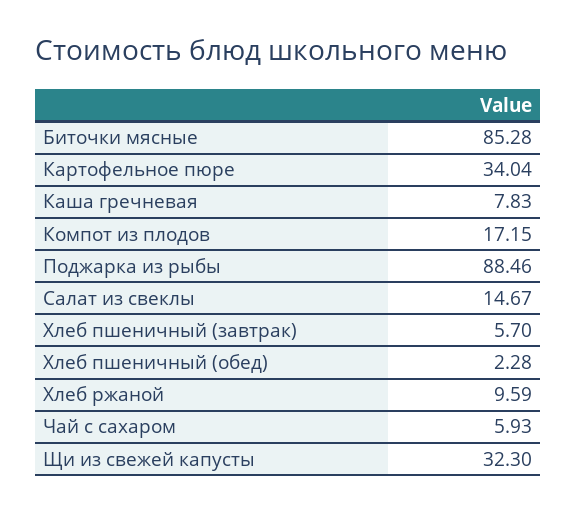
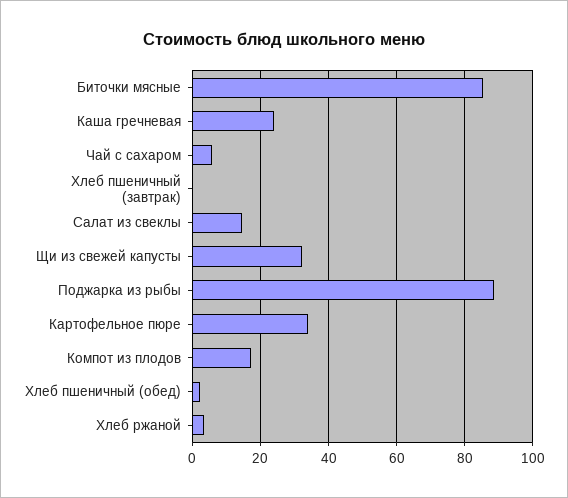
Каша гречневая: 7.83 -> 24
Хлеб пшеничный (завтрак): 5.7 -> 0
Хлеб ржаной: 9.59 -> 4

